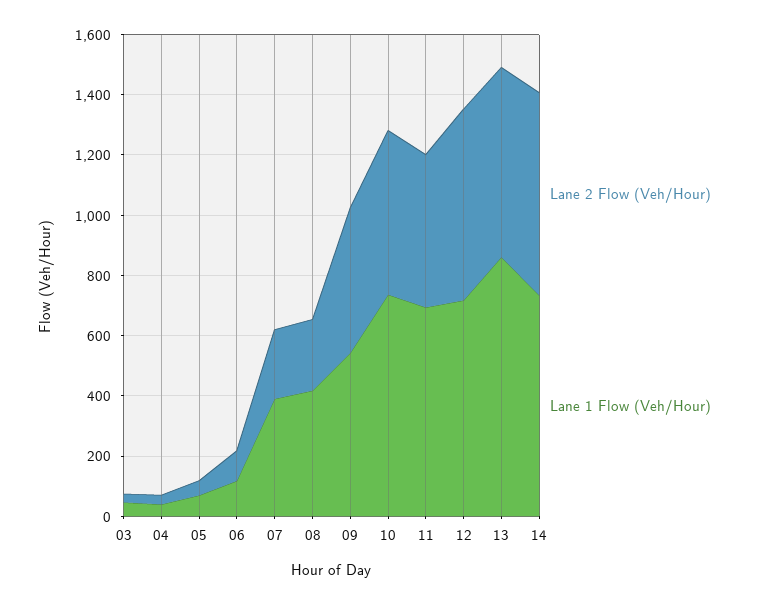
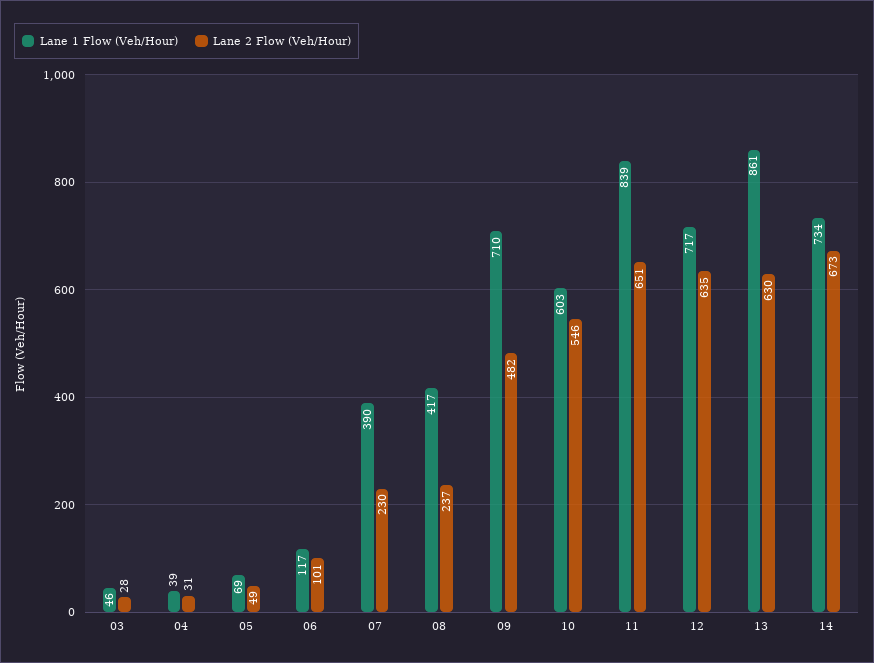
Lane 1 Flow (Veh/Hour), 09: 550 -> 710
Lane 1 Flow (Veh/Hour), 10: 750 -> 603
Lane 2 Flow (Veh/Hour), 11: 500 -> 651
Lane 1 Flow (Veh/Hour), 11: 700 -> 839

